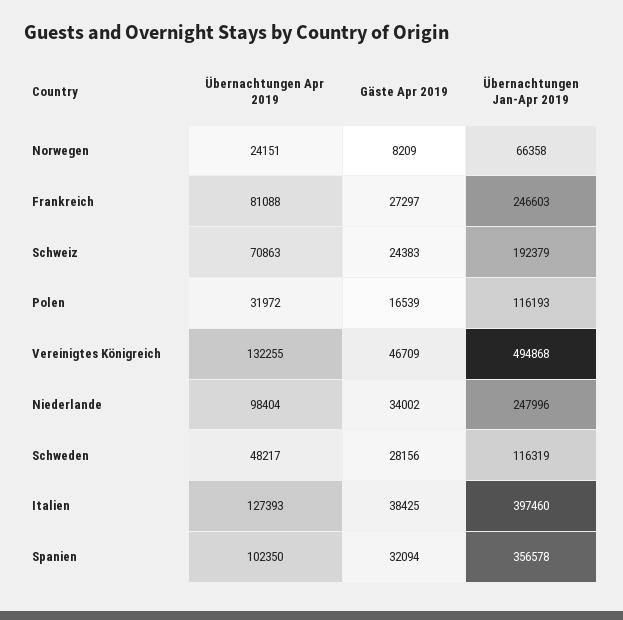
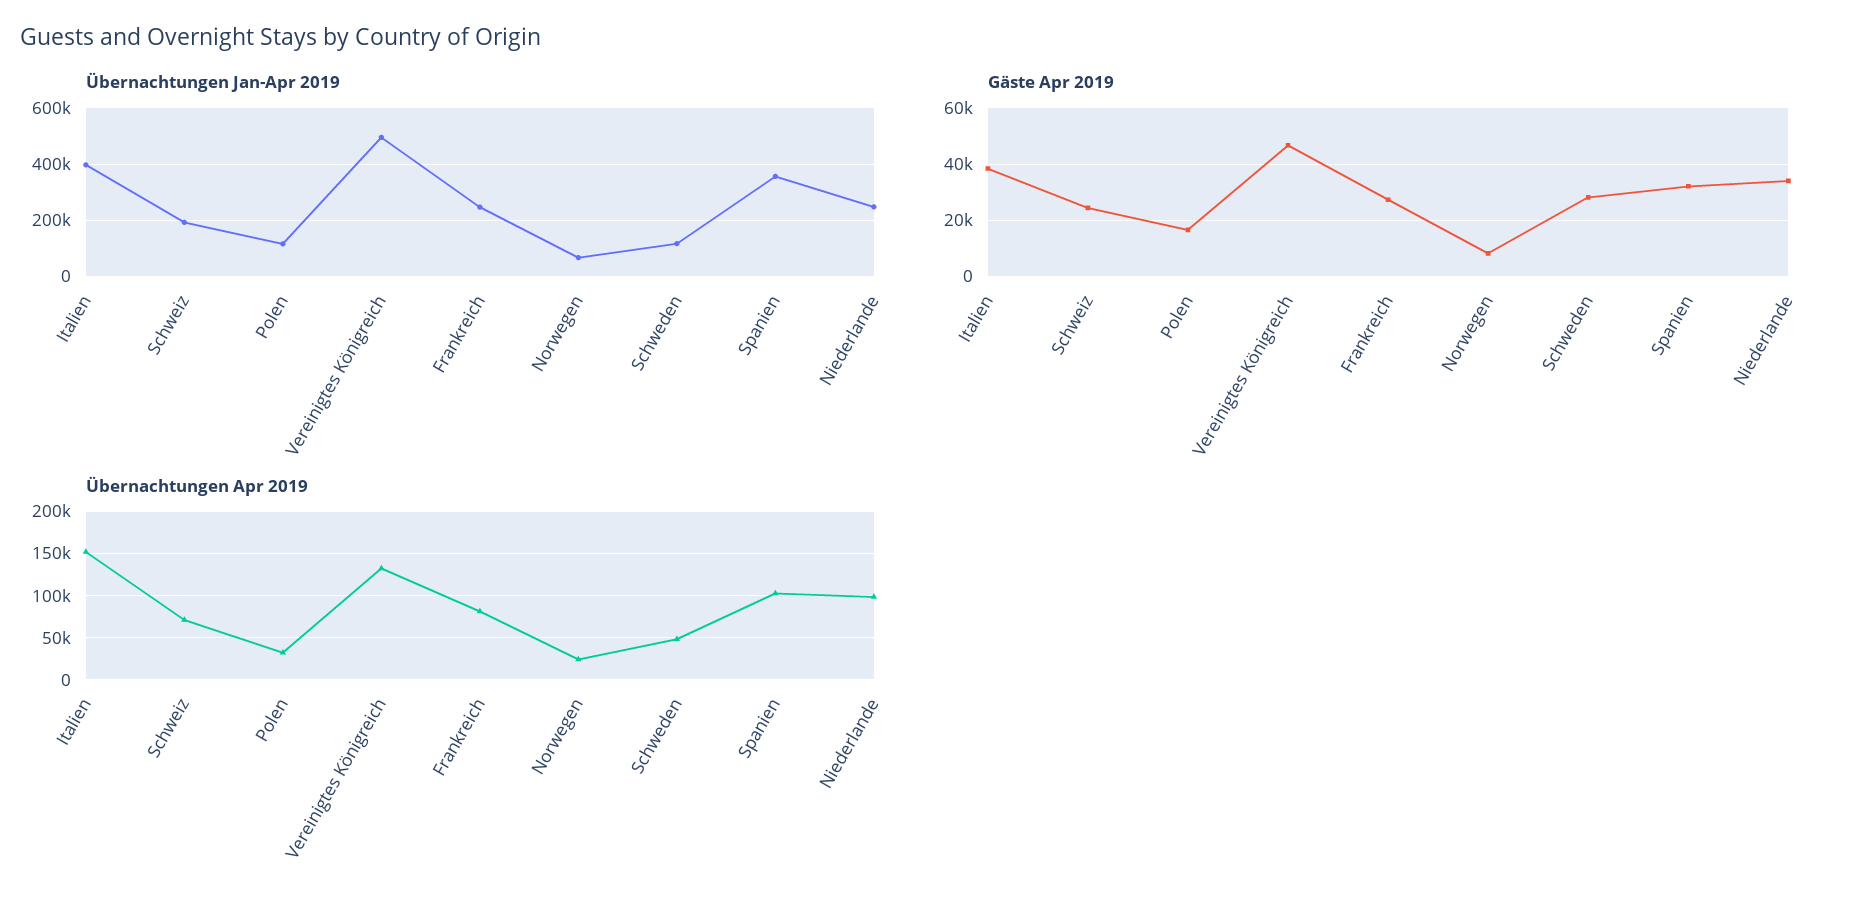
Übernachtungen Apr 2019, Italien: 127393 -> 150000

